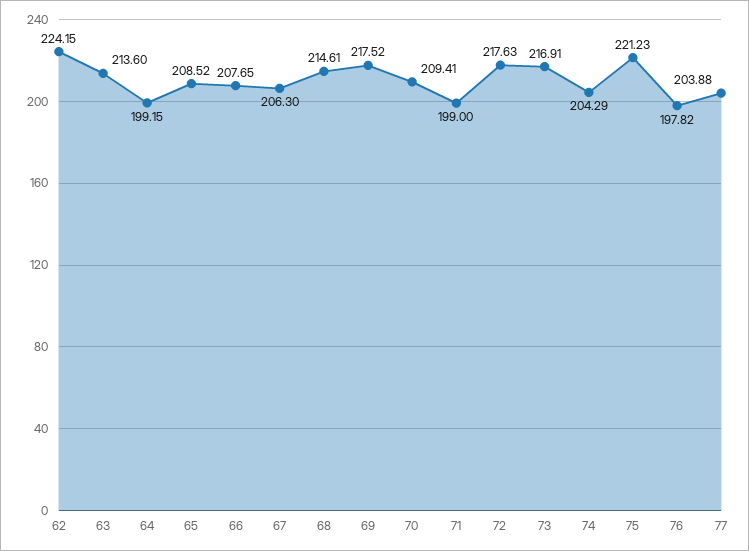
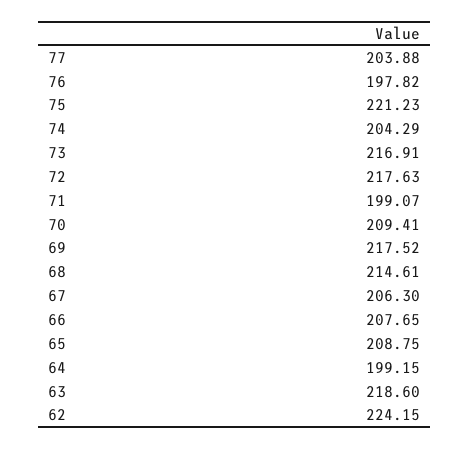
63: 213.6 -> 218.6
65: 208.52 -> 208.75
71: 199 -> 199.07

